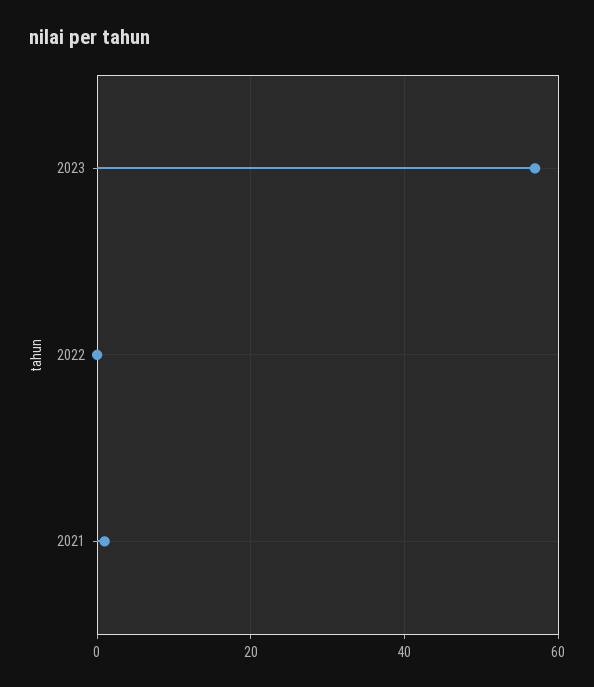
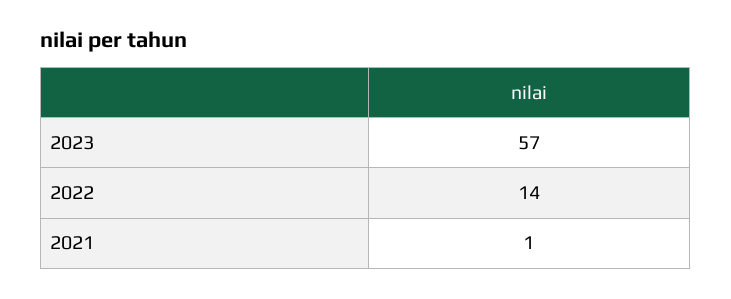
2022: 0 -> 14

